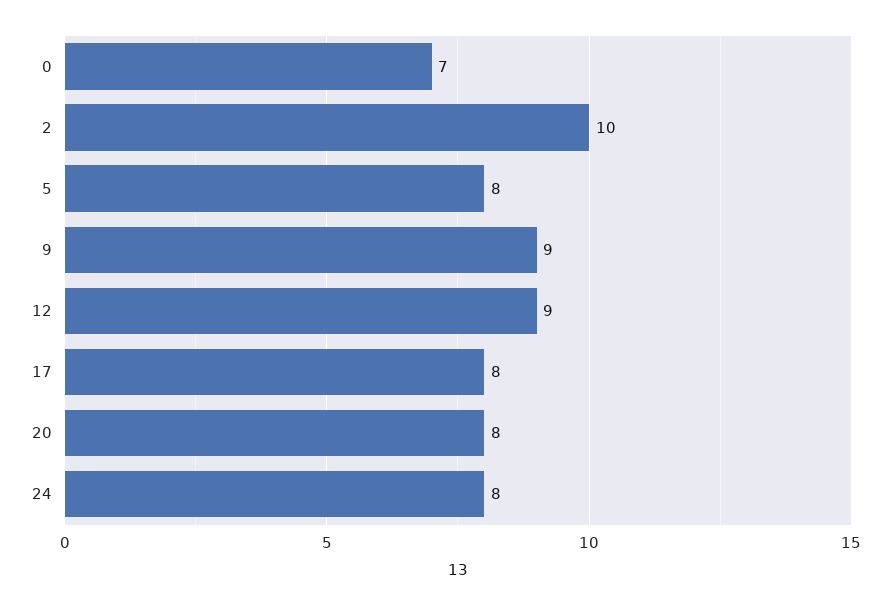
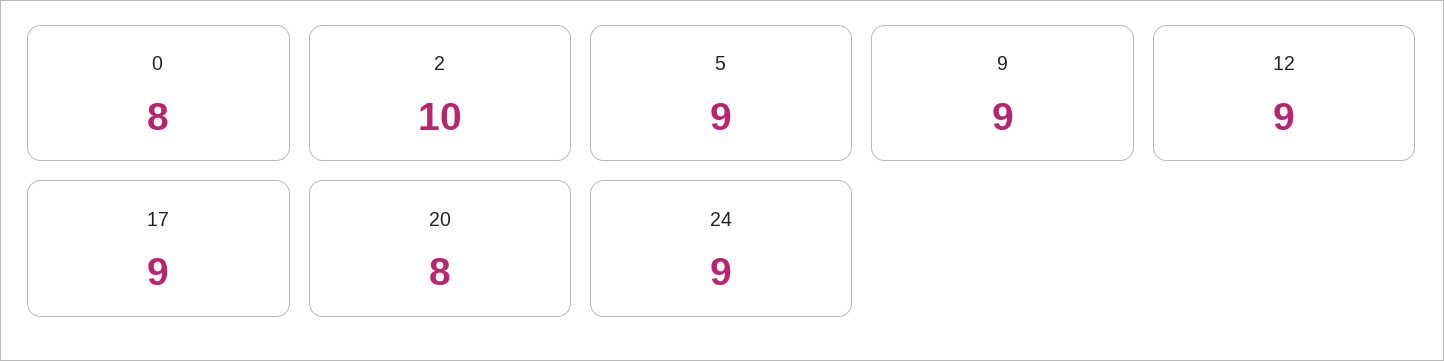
0: 7 -> 8
5: 8 -> 9
17: 8 -> 9
24: 8 -> 9

